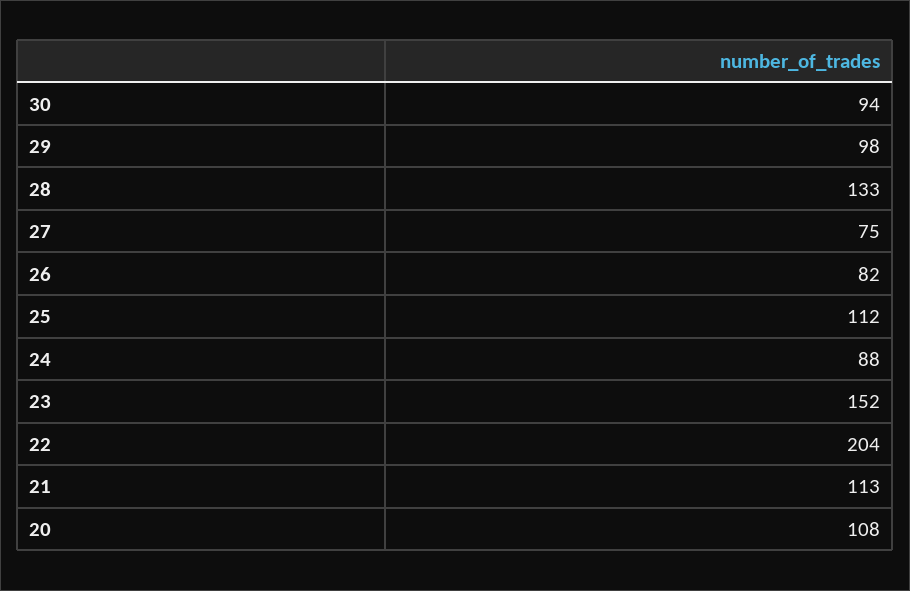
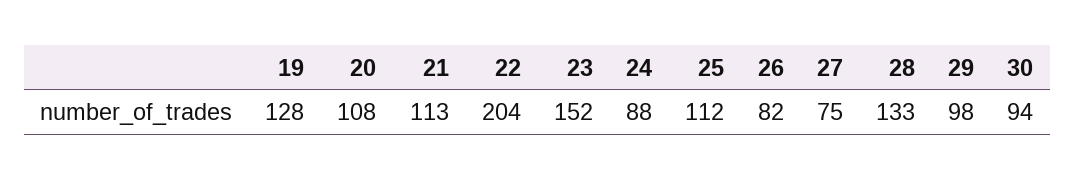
19: none -> 128

